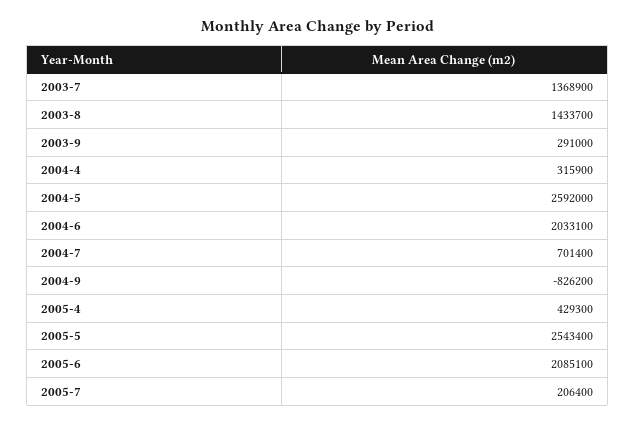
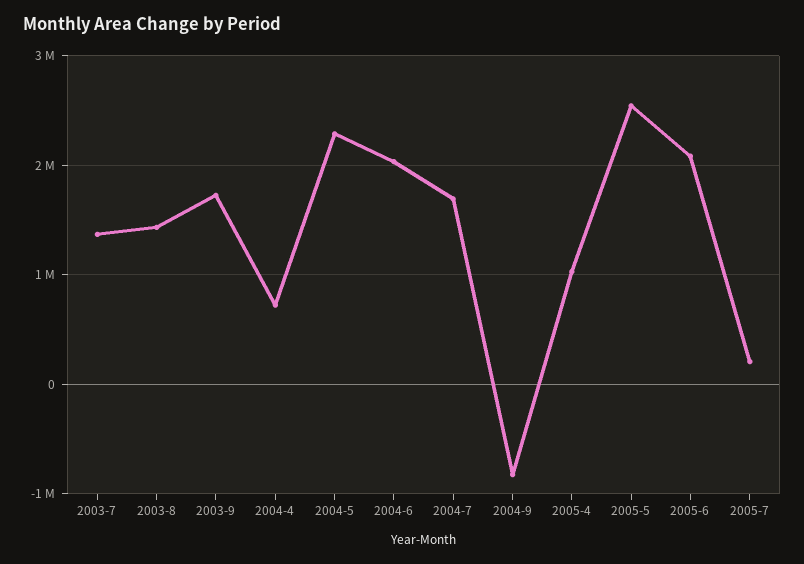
2003-9: 291000 -> 1700000
2004-4: 315900 -> 700000
2004-5: 2592000 -> 2300000
2004-7: 701400 -> 1700000
2005-4: 429300 -> 1000000

